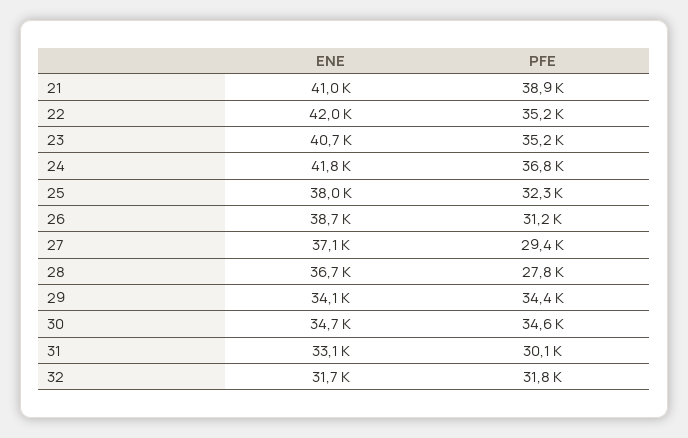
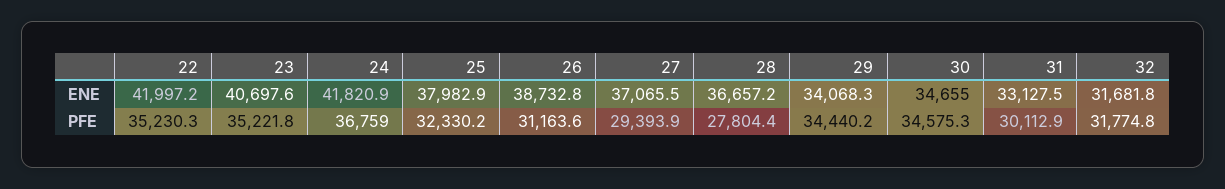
ENE, 21: 41000 -> none
PFE, 21: 38900 -> none

